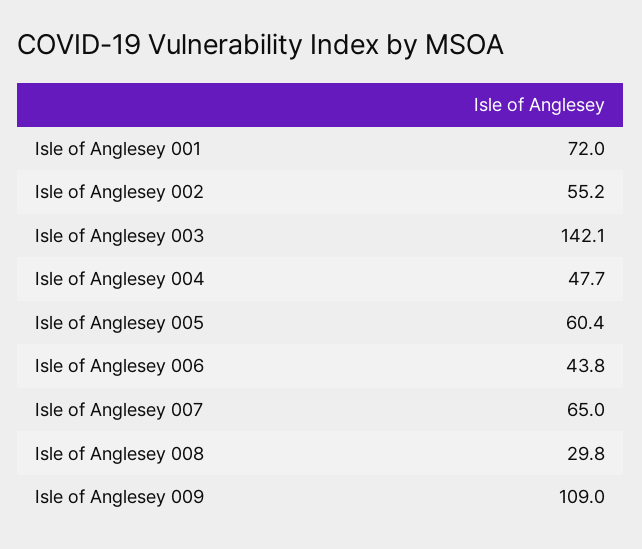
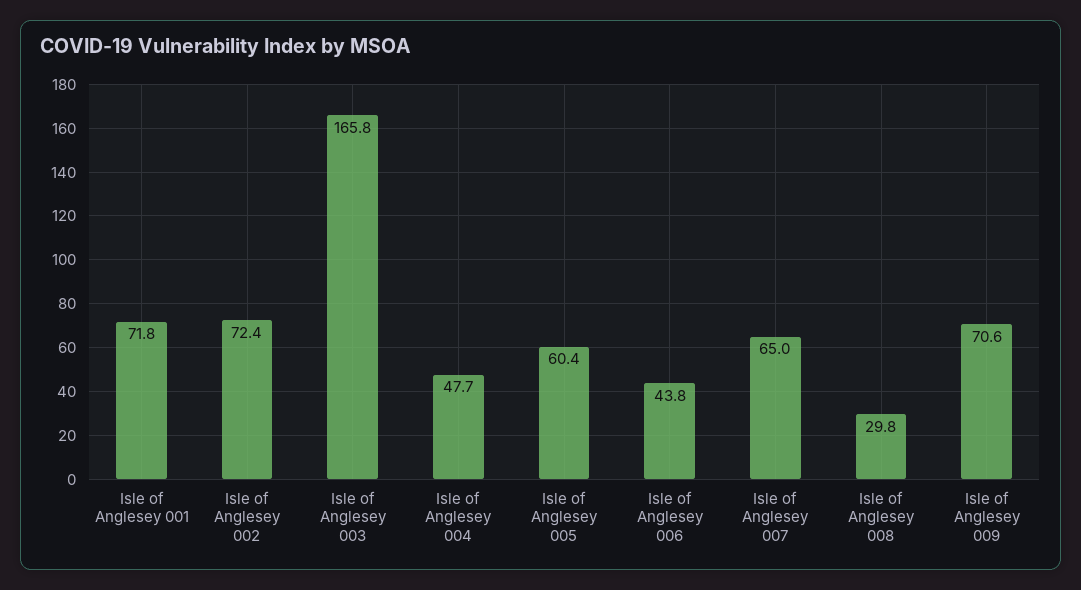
Isle of Anglesey 001: 72 -> 71.8
Isle of Anglesey 002: 55.2 -> 72.4
Isle of Anglesey 003: 142.1 -> 165.8
Isle of Anglesey 009: 109 -> 70.6

